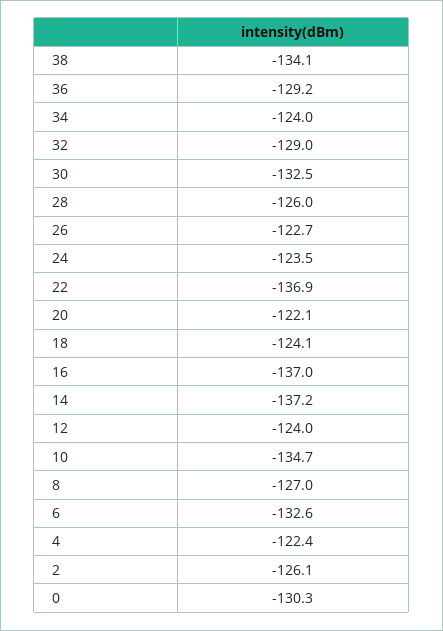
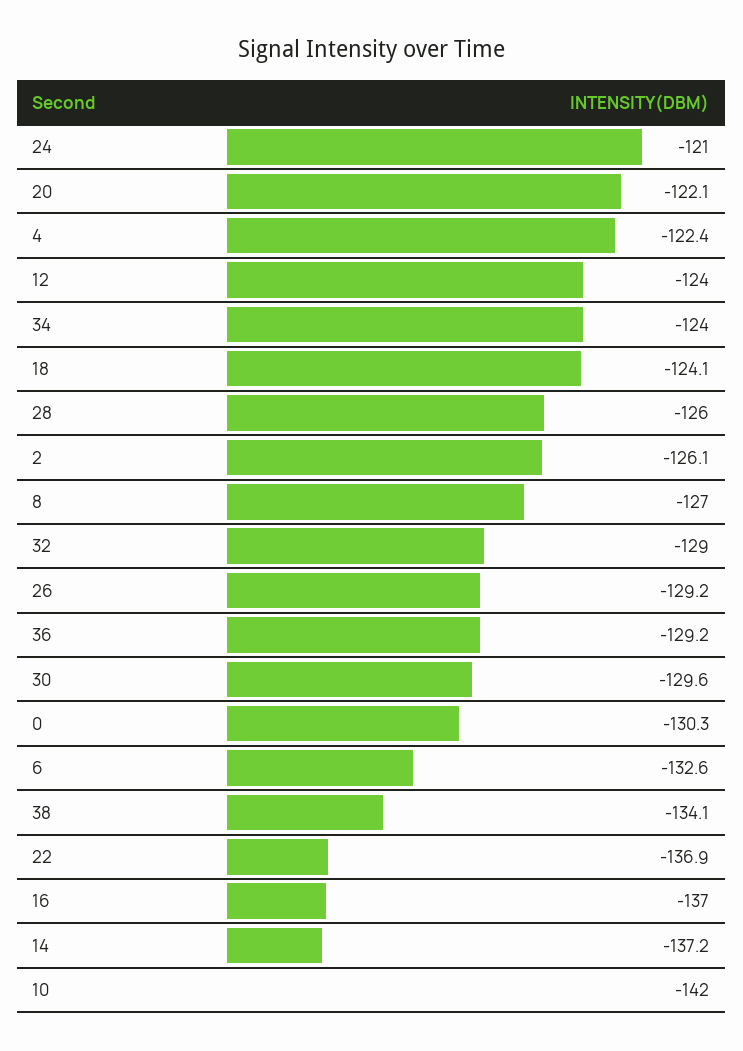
30: -132.5 -> -129.6
26: -122.7 -> -129.2
24: -123.5 -> -121
10: -134.7 -> -142

